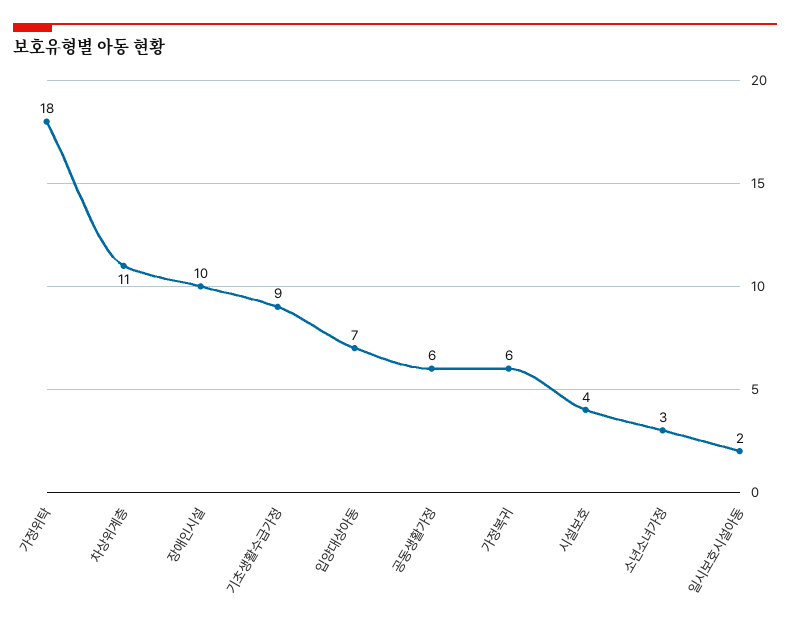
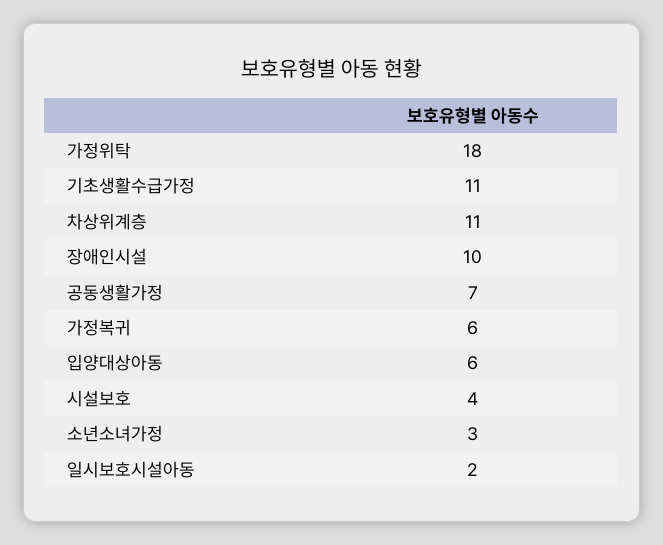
기초생활수급가정: 9 -> 11
입양대상아동: 7 -> 6
공동생활가정: 6 -> 7

